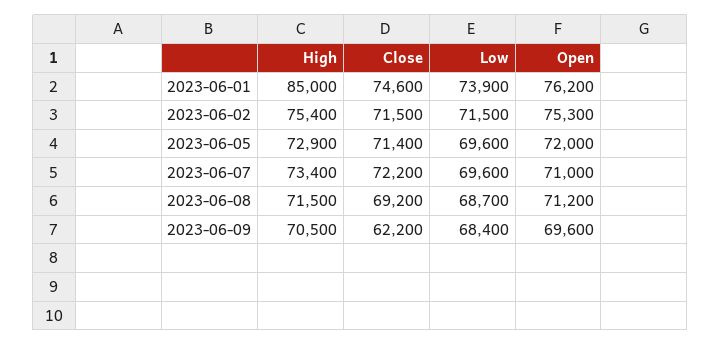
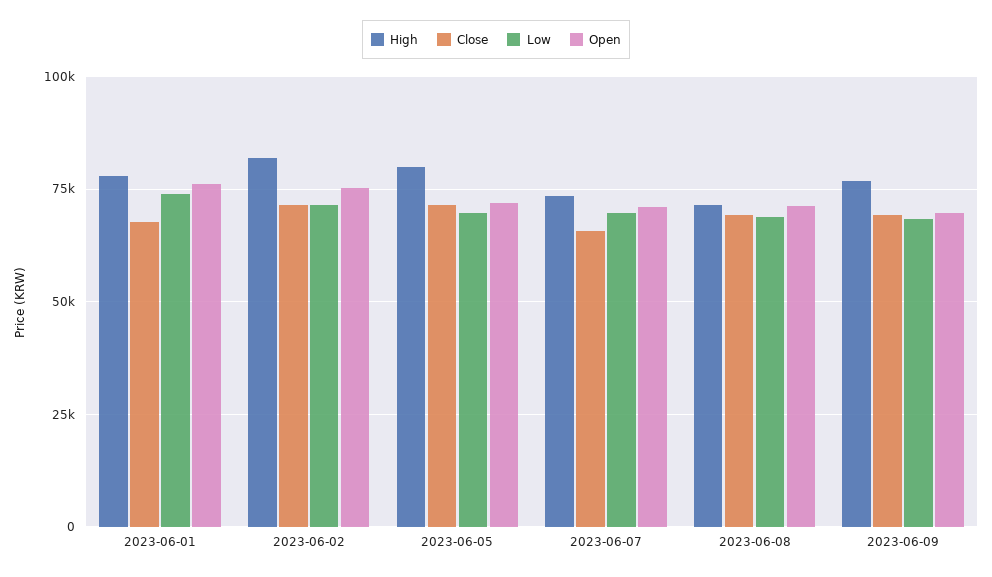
High, 2023-06-01: 85000 -> 77500
Close, 2023-06-01: 74600 -> 67500
High, 2023-06-02: 75400 -> 82500
High, 2023-06-05: 72900 -> 80000
Close, 2023-06-07: 72200 -> 65000
High, 2023-06-09: 70500 -> 77500
Close, 2023-06-09: 62200 -> 70000

